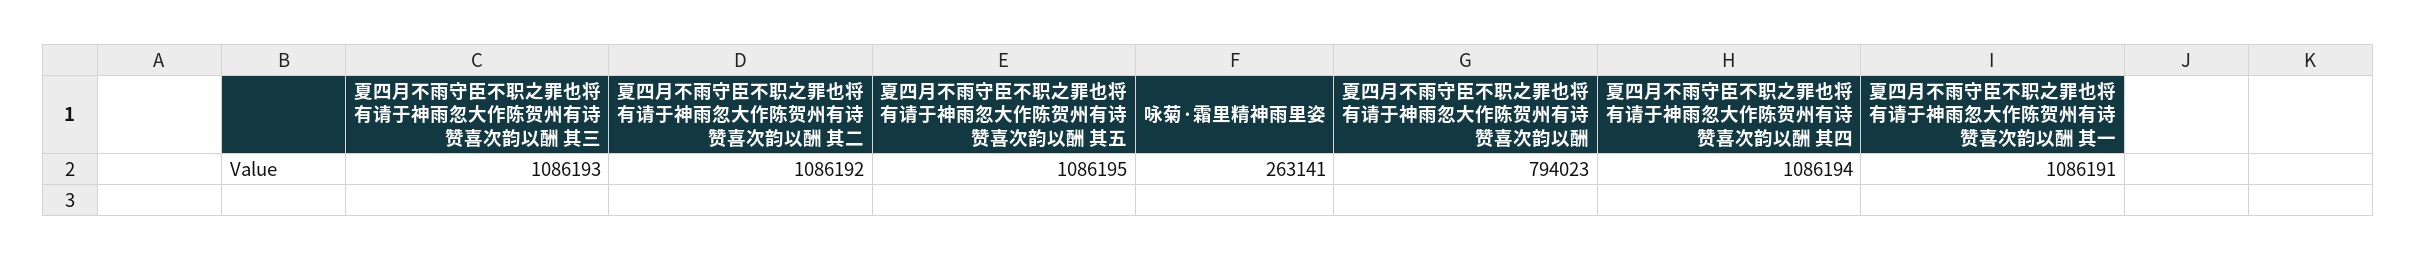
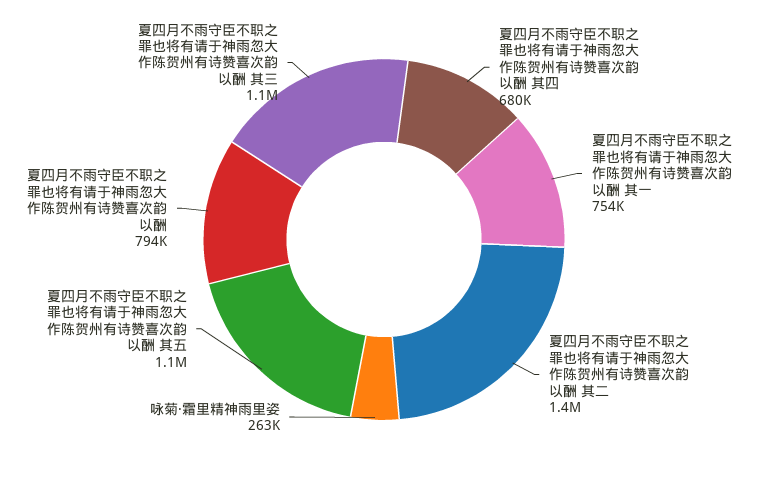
夏四月不雨守臣不职之罪也将有请于神雨忽大作陈贺州有诗赞喜次韵以酬 其二: 1086192 -> 1400000
夏四月不雨守臣不职之罪也将有请于神雨忽大作陈贺州有诗赞喜次韵以酬 其四: 1086194 -> 680000
夏四月不雨守臣不职之罪也将有请于神雨忽大作陈贺州有诗赞喜次韵以酬 其一: 1086191 -> 754000

